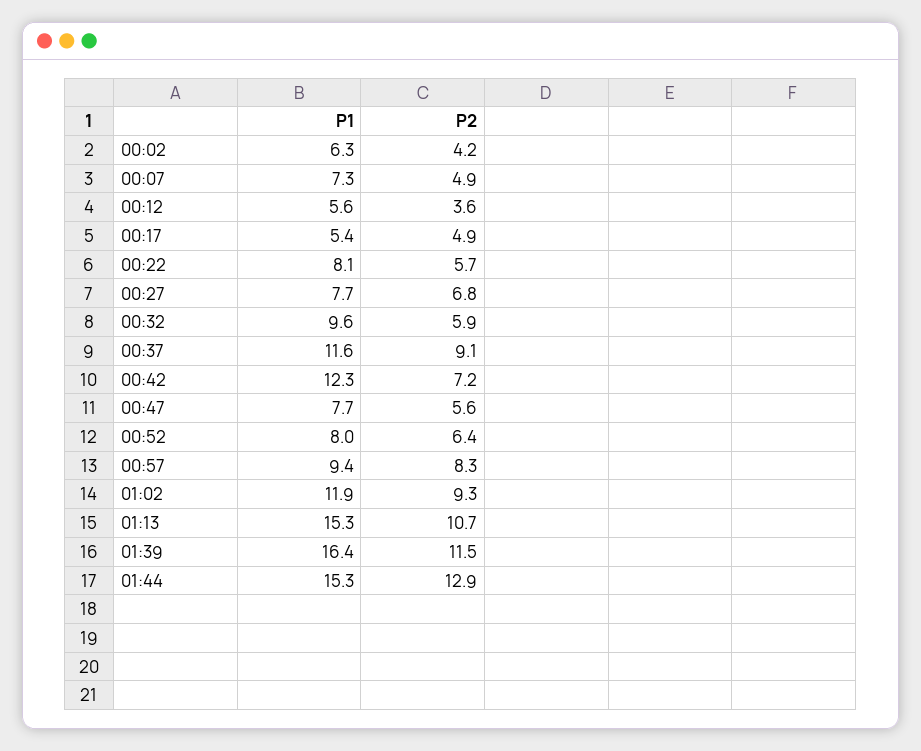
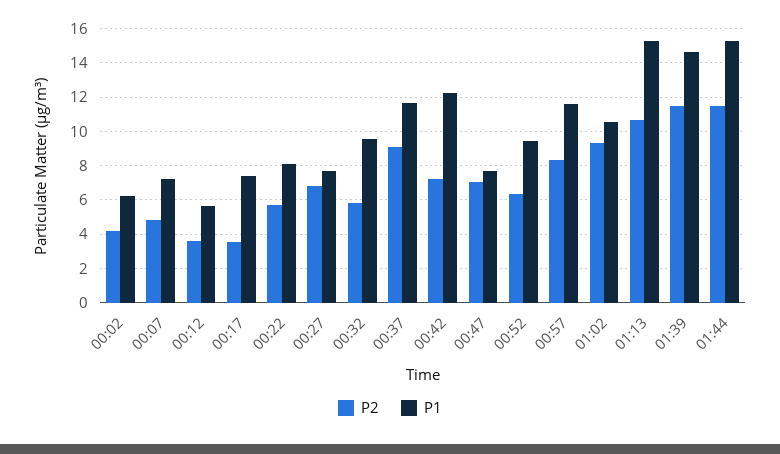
P1, 00:17: 5.4 -> 7.5
P2, 00:17: 4.9 -> 3.5
P2, 00:47: 5.6 -> 7
P1, 00:52: 8 -> 9.5
P1, 00:57: 9.4 -> 11.5
P1, 01:02: 11.9 -> 10.5
P1, 01:39: 16.4 -> 14.5
P2, 01:44: 12.9 -> 11.5

